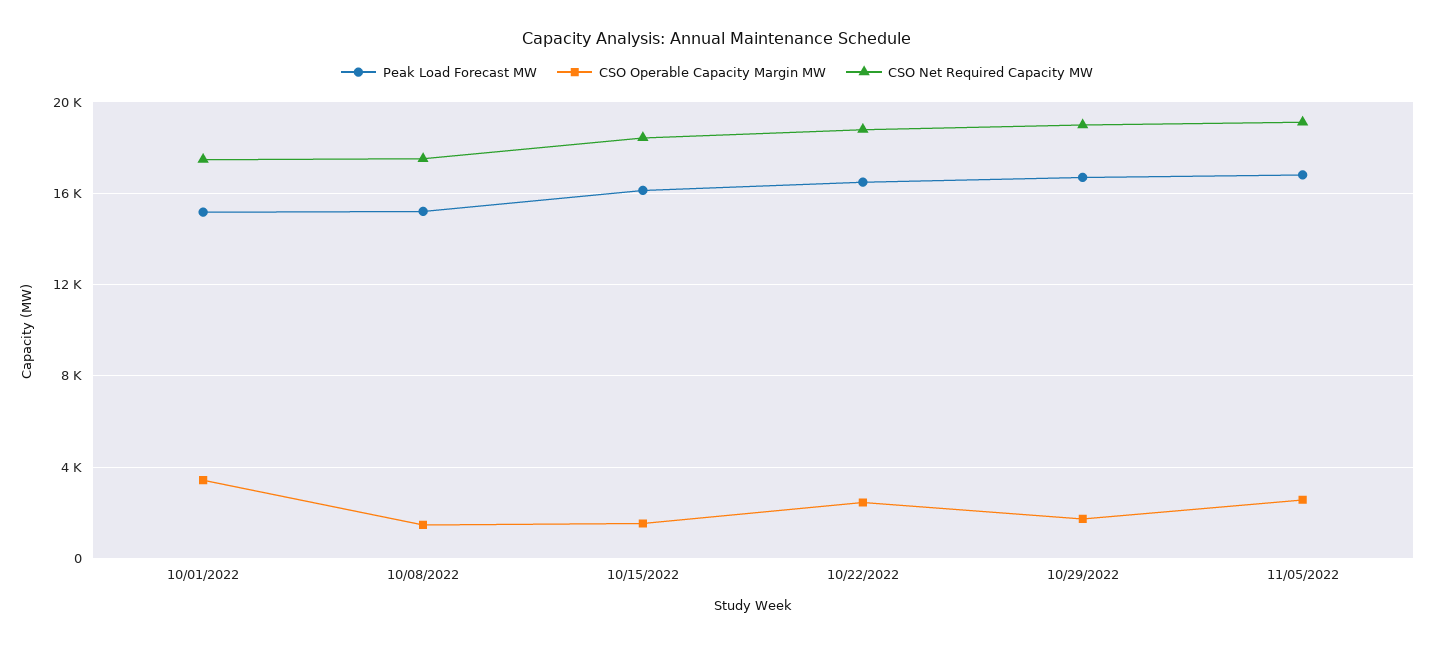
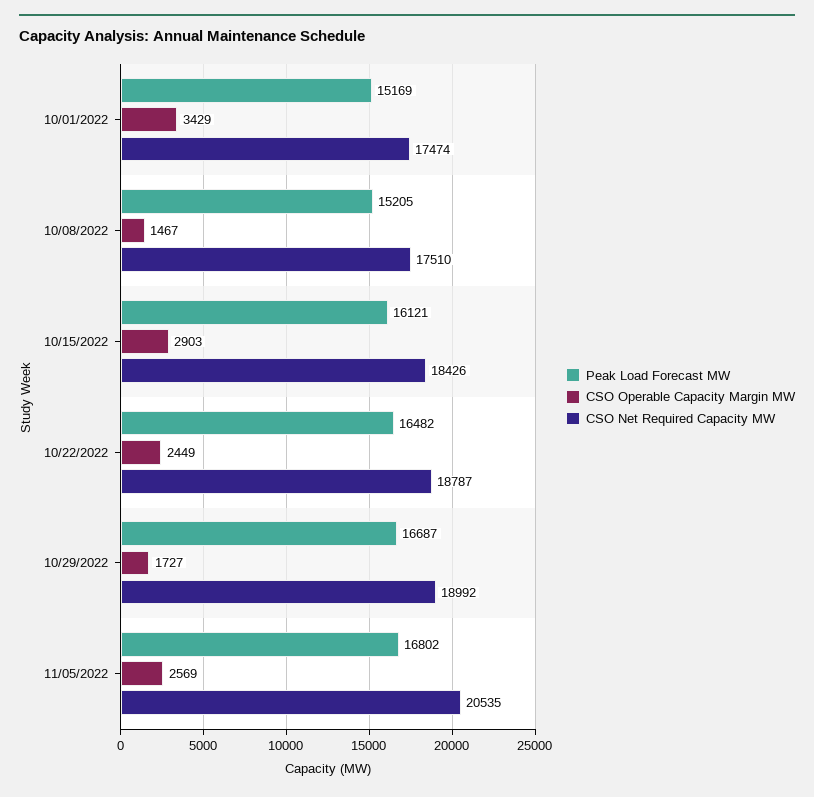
CSO Operable Capacity Margin MW, 10/15/2022: 1500 -> 2903
CSO Net Required Capacity MW, 11/05/2022: 19000 -> 20535

